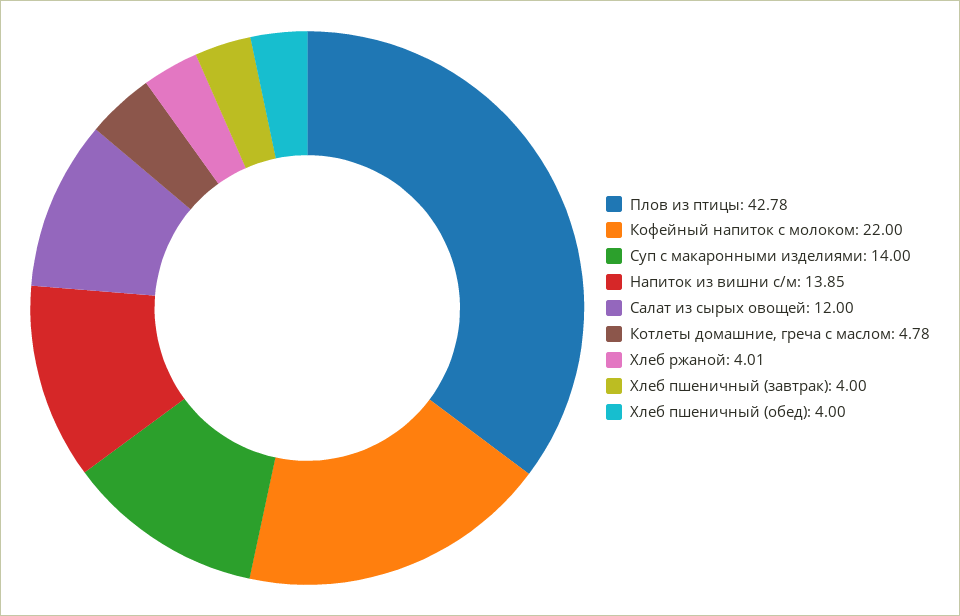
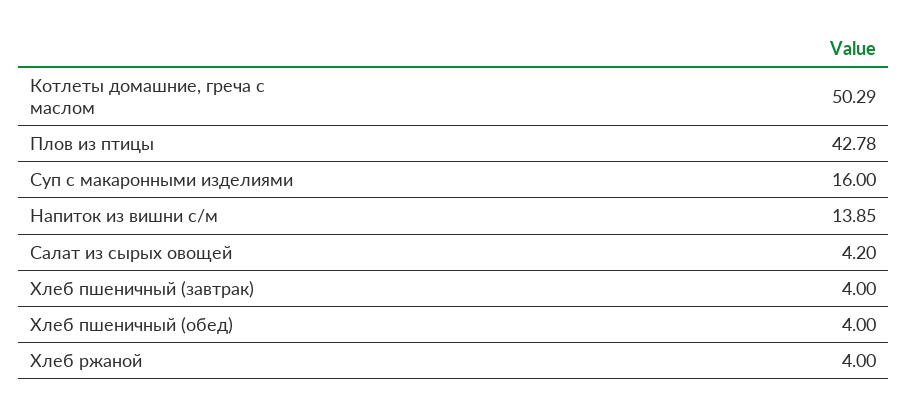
Кофейный напиток с молоком: 22 -> none
Суп с макаронными изделиями: 14 -> 16
Салат из сырых овощей: 12 -> 4.2
Котлеты домашние, греча с маслом: 4.78 -> 50.29
Хлеб ржаной: 4.01 -> 4

